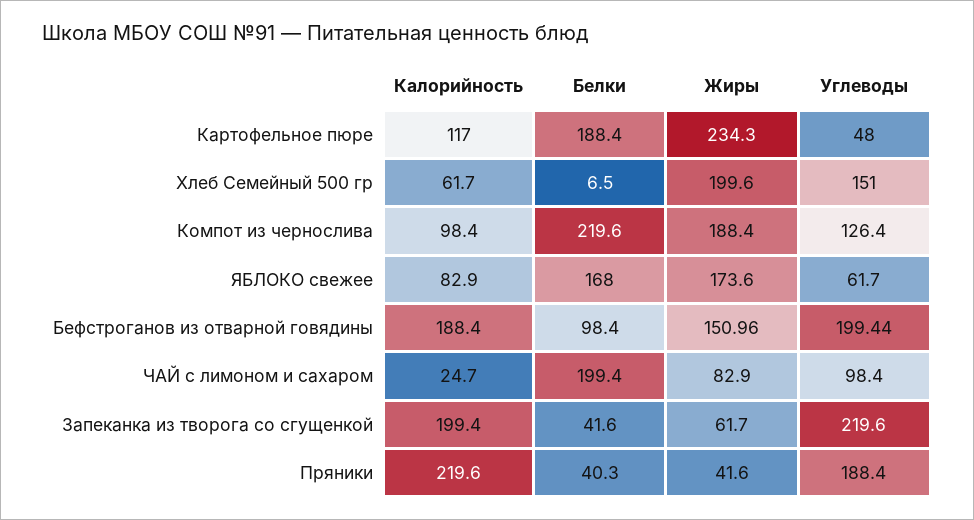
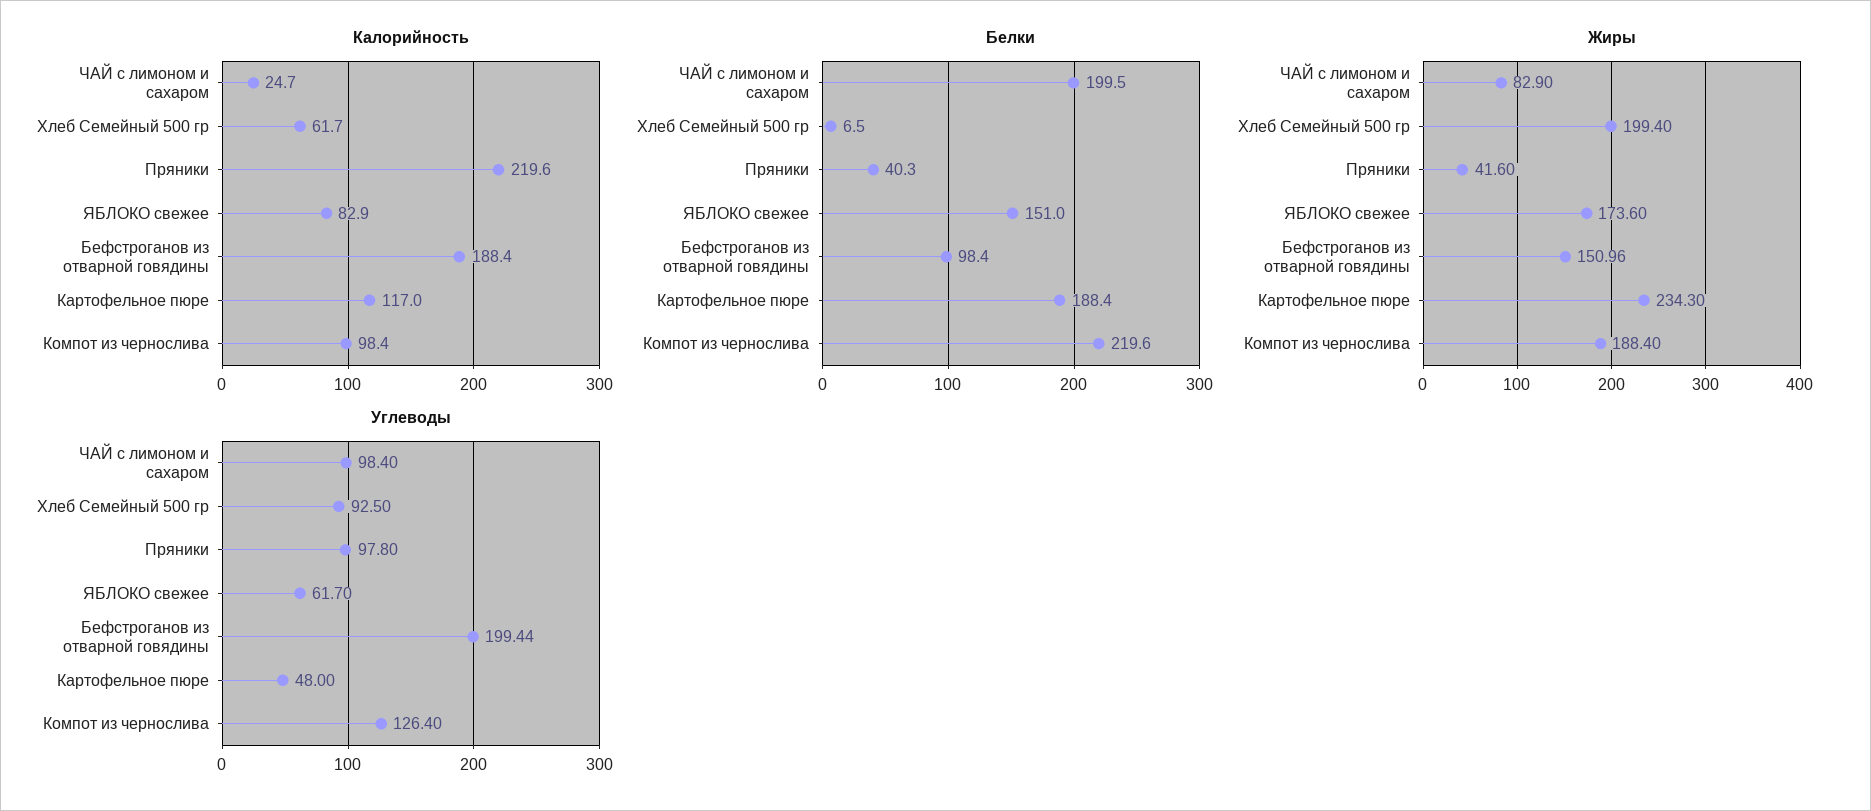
Жиры, Хлеб Семейный 500 гр: 199.6 -> 199.4
Углеводы, Хлеб Семейный 500 гр: 151 -> 92.5
Белки, ЯБЛОКО свежее: 168 -> 151
Белки, ЧАЙ с лимоном и сахаром: 199.4 -> 199.5
Калорийность, Запеканка из творога со сгущенкой: 199.4 -> none
Белки, Запеканка из творога со сгущенкой: 41.6 -> none
Жиры, Запеканка из творога со сгущенкой: 61.7 -> none
Углеводы, Запеканка из творога со сгущенкой: 219.6 -> none
Углеводы, Пряники: 188.4 -> 97.8

